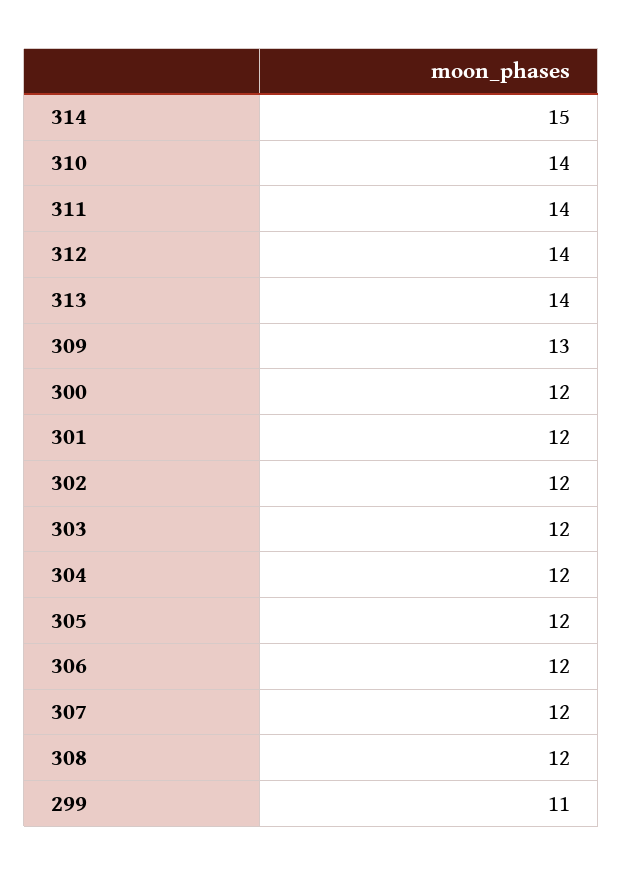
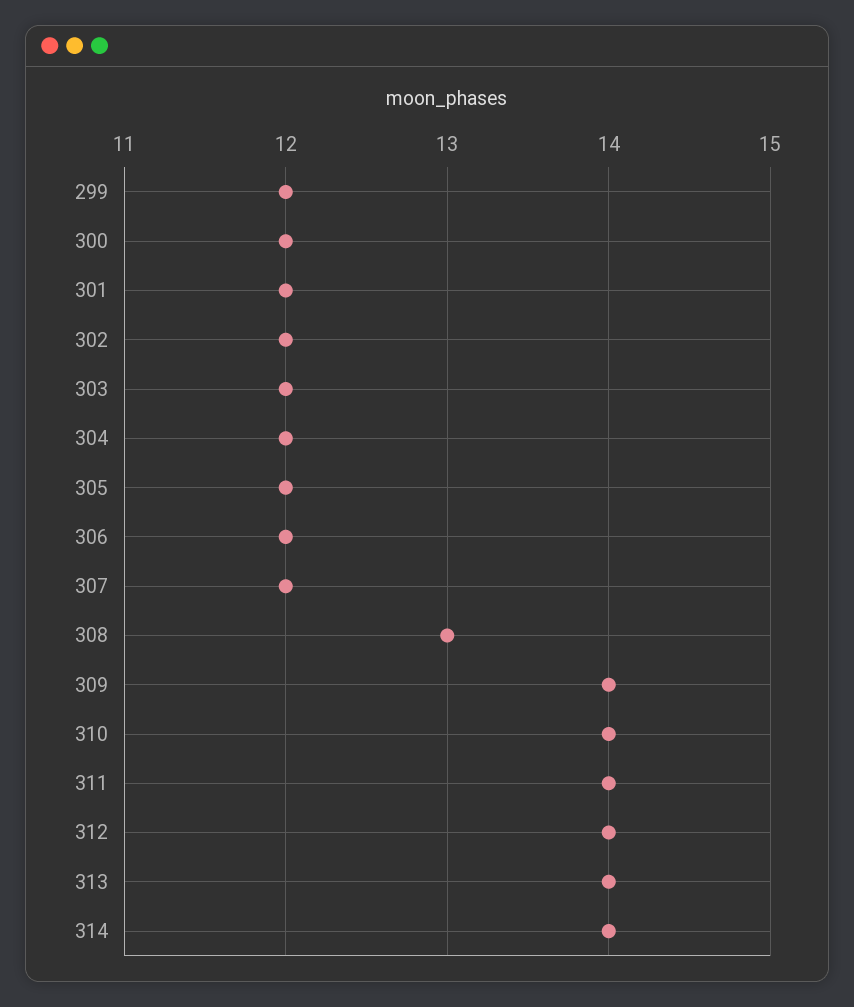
314: 15 -> 14
309: 13 -> 14
308: 12 -> 13
299: 11 -> 12

